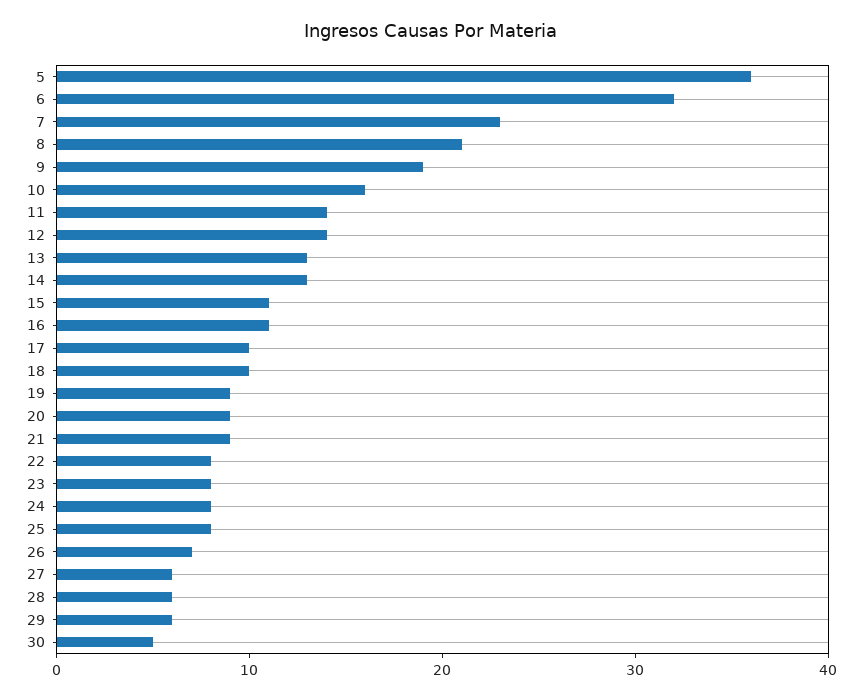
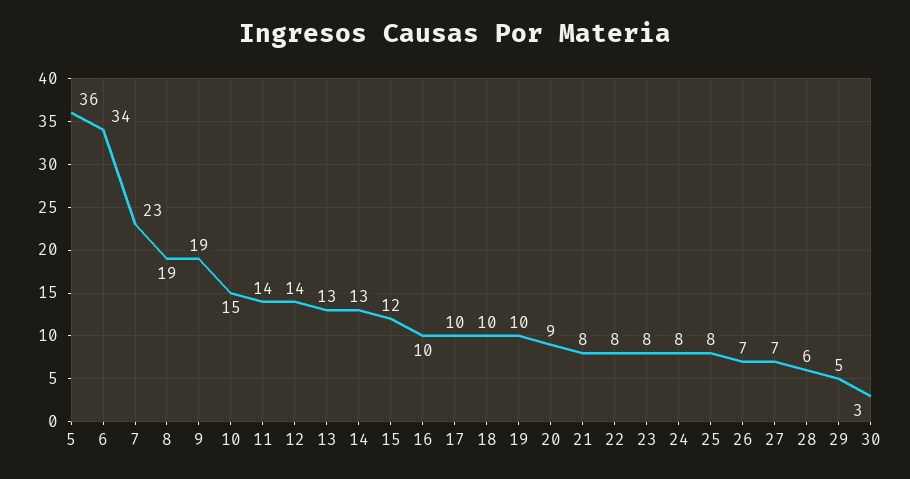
6: 32 -> 34
8: 21 -> 19
10: 16 -> 15
15: 11 -> 12
16: 11 -> 10
19: 9 -> 10
21: 9 -> 8
27: 6 -> 7
29: 6 -> 5
30: 5 -> 3

